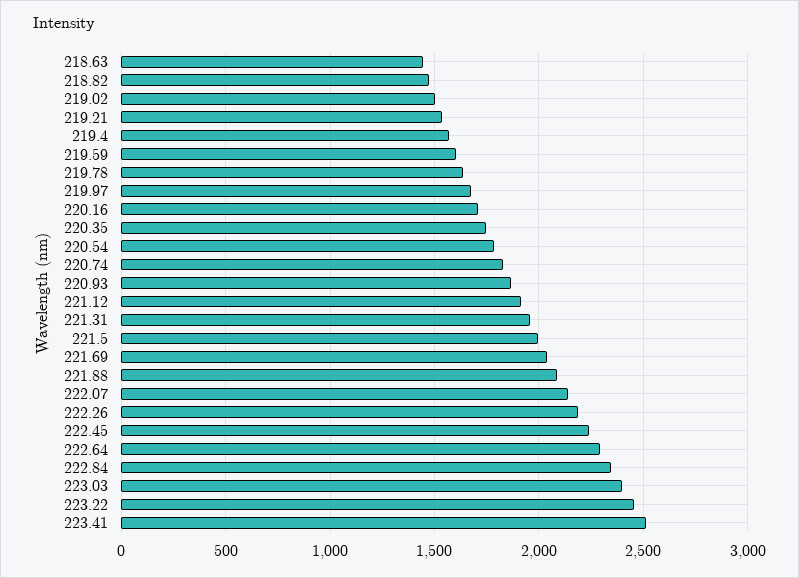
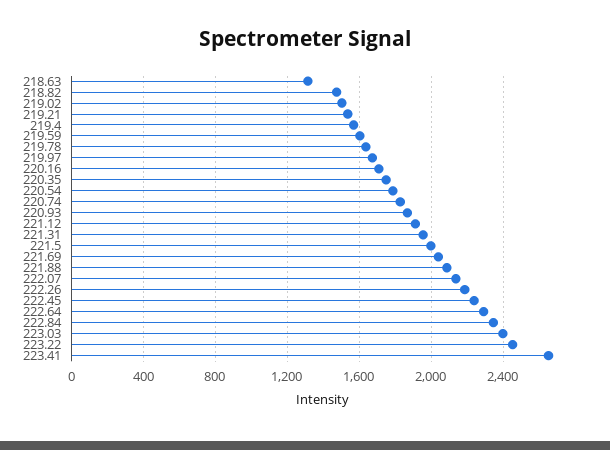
218.63: 1450 -> 1300
223.41: 2500 -> 2650

